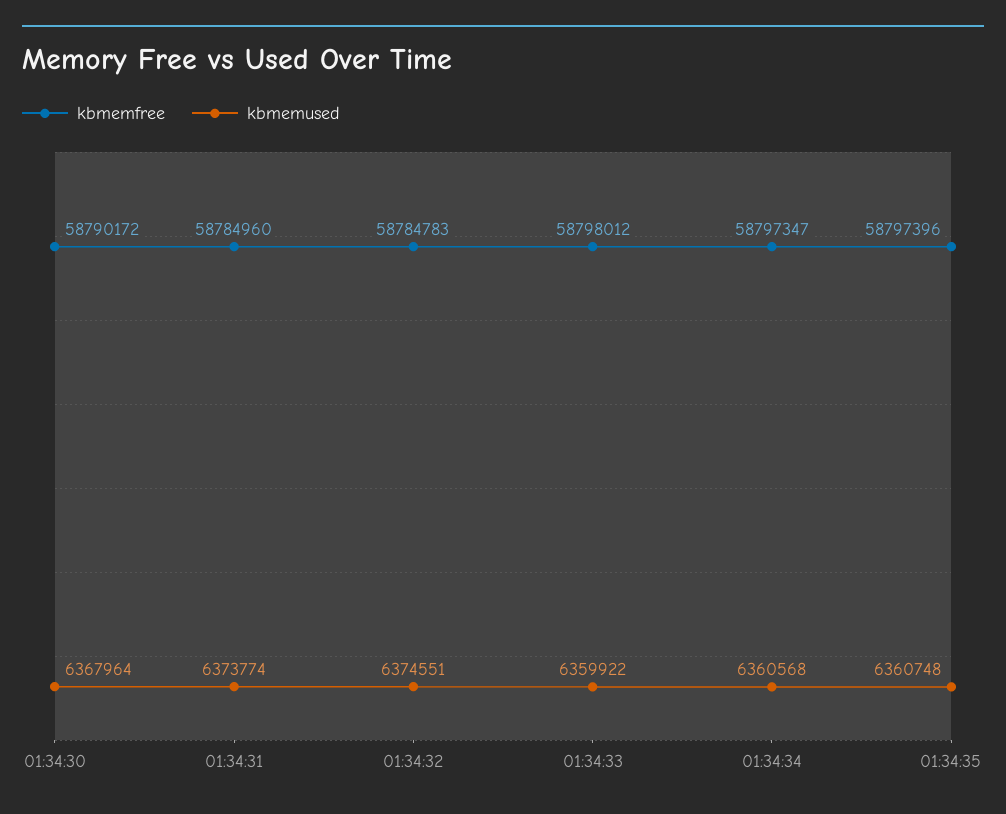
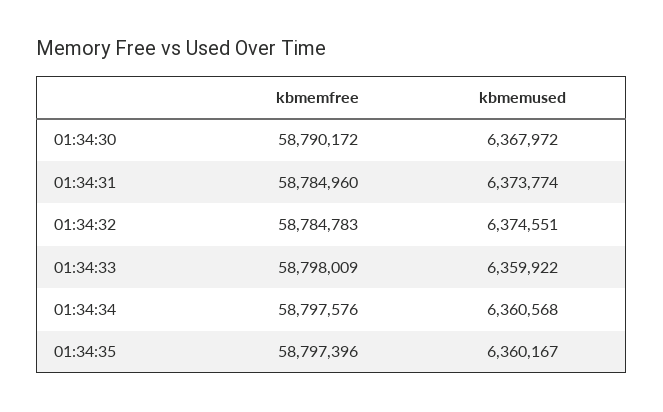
kbmemused, 01:34:30: 6367964 -> 6367972
kbmemfree, 01:34:33: 58798012 -> 58798009
kbmemfree, 01:34:34: 58797347 -> 58797576
kbmemused, 01:34:35: 6360748 -> 6360167

